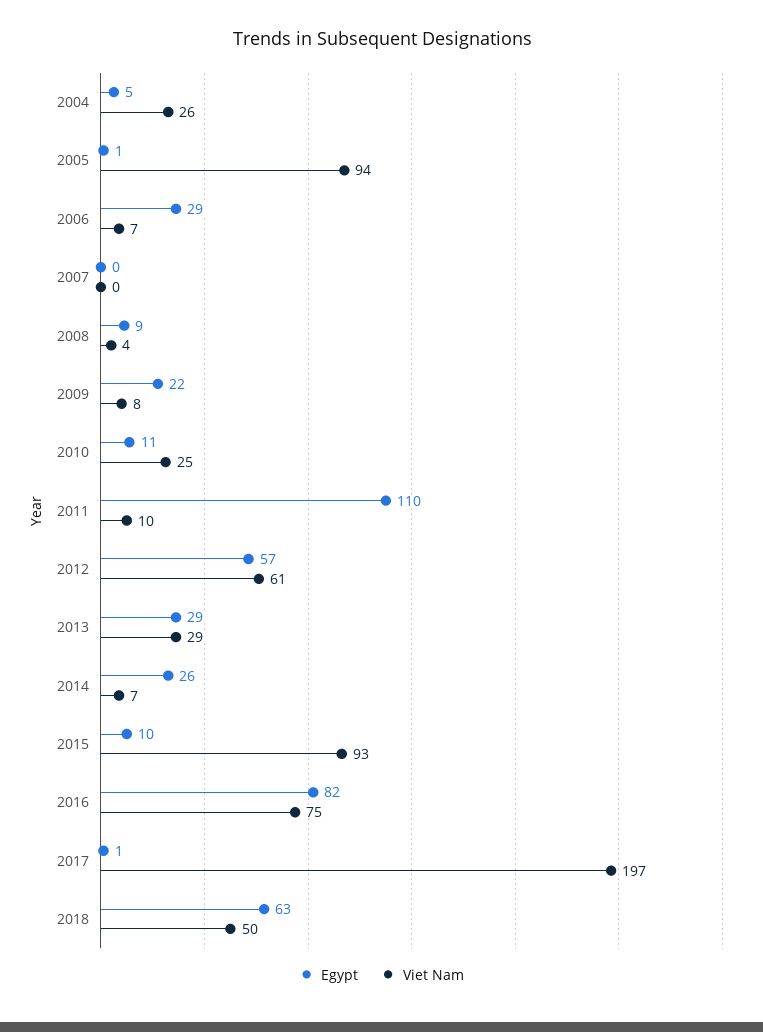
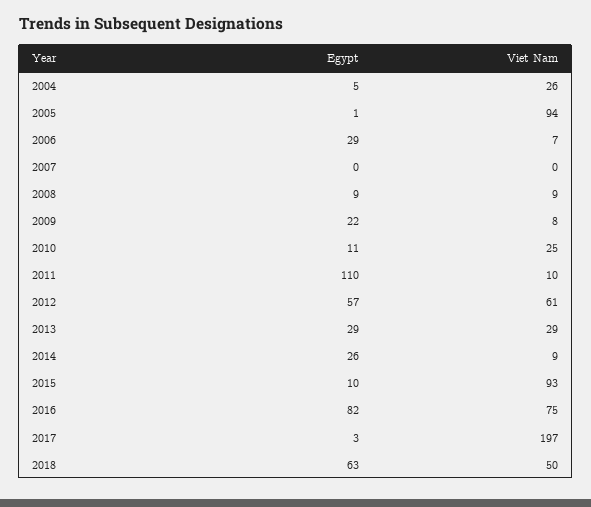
Viet Nam, 2008: 4 -> 9
Viet Nam, 2014: 7 -> 9
Egypt, 2017: 1 -> 3

